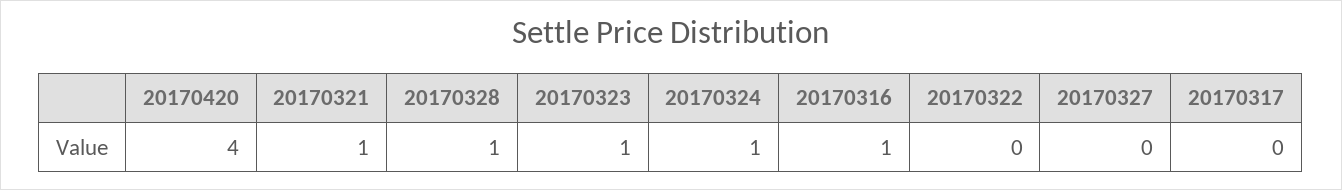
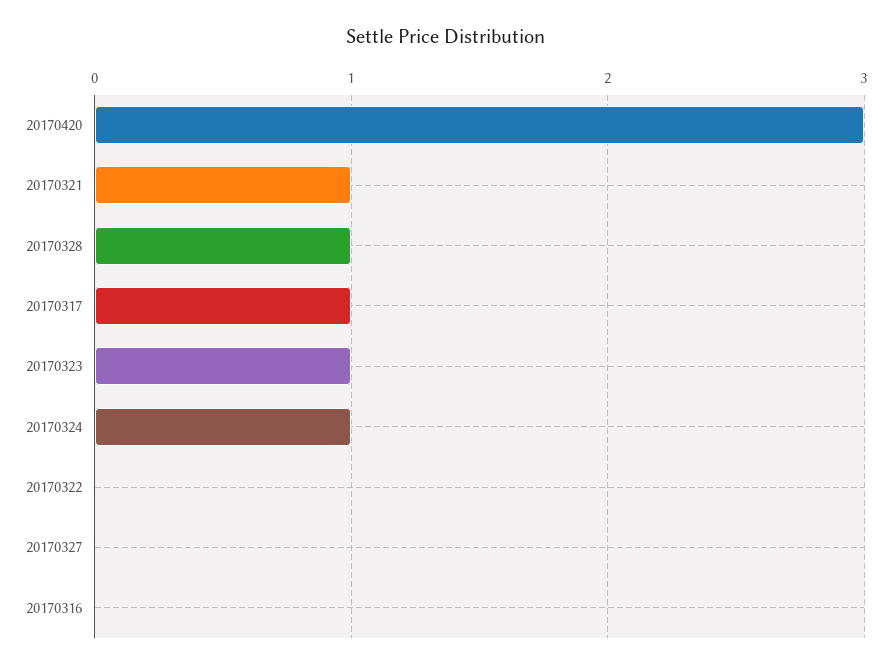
20170420: 4 -> 3
20170316: 1 -> 0
20170317: 0 -> 1

